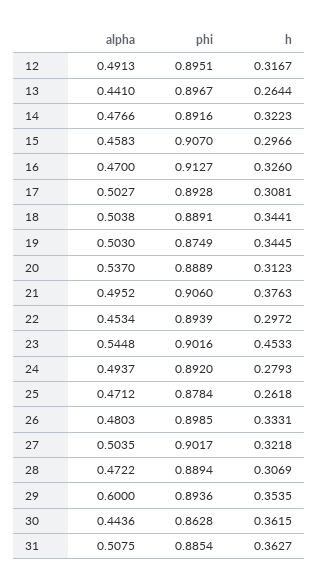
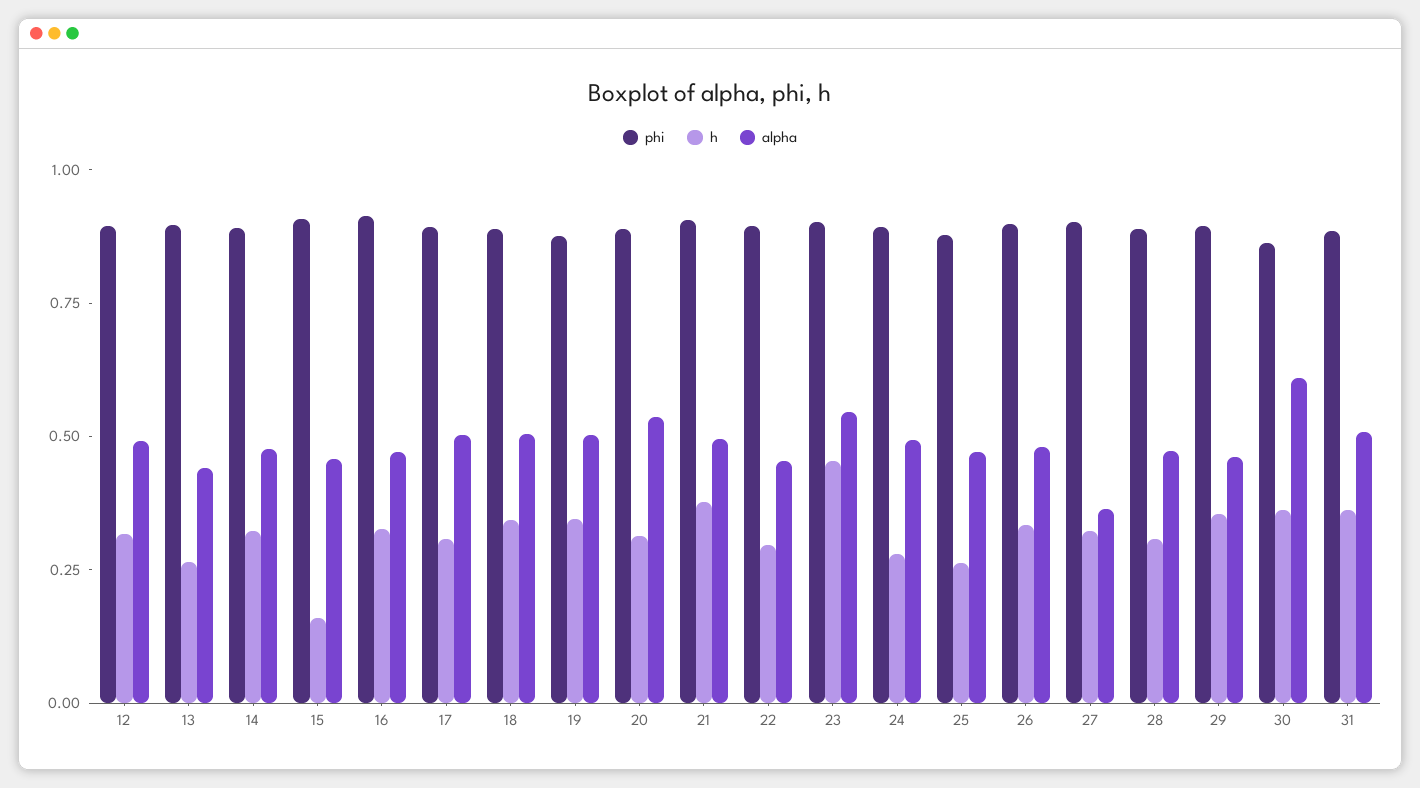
h, 15: 0.2966 -> 0.15
alpha, 27: 0.5035 -> 0.35
alpha, 29: 0.6 -> 0.45
alpha, 30: 0.4436 -> 0.6

